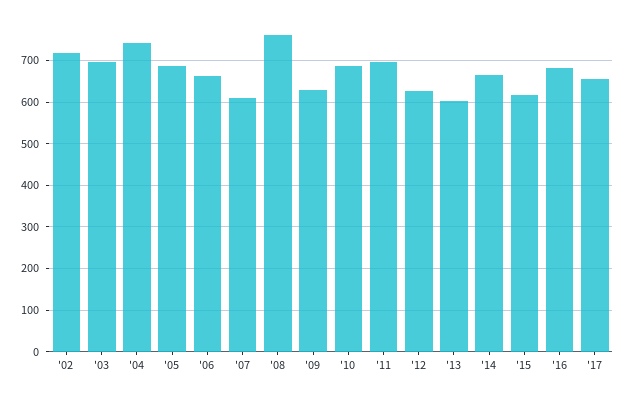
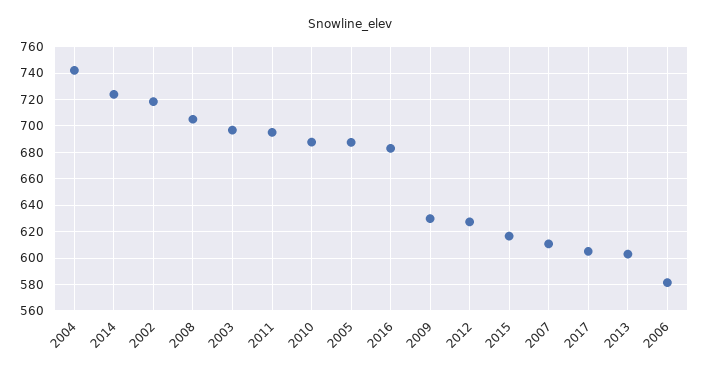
'06: 660 -> 580
'08: 760 -> 705
'14: 660 -> 725
'17: 660 -> 605

